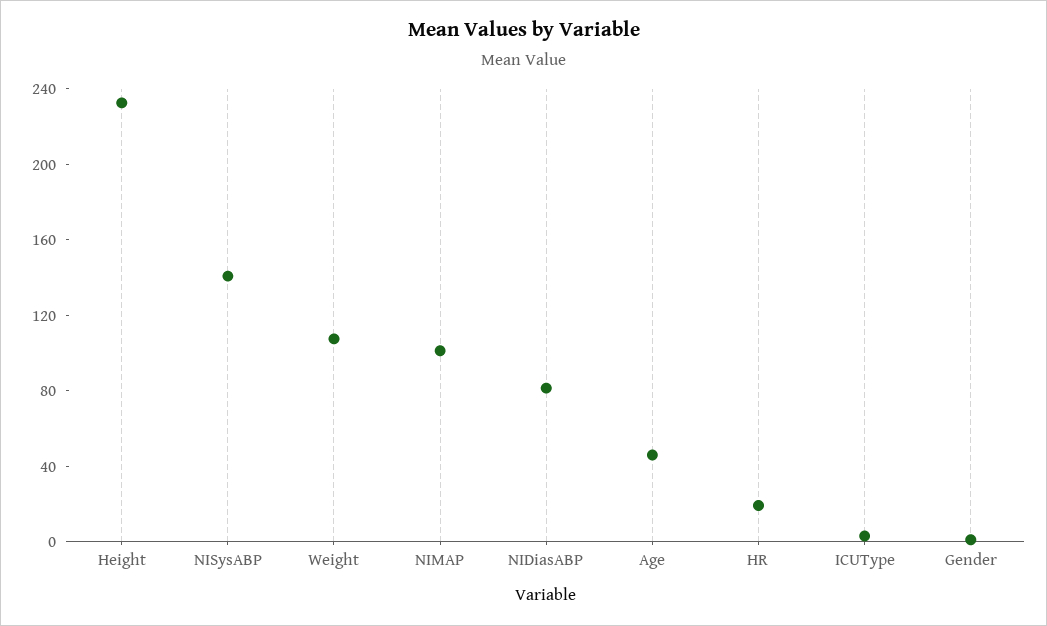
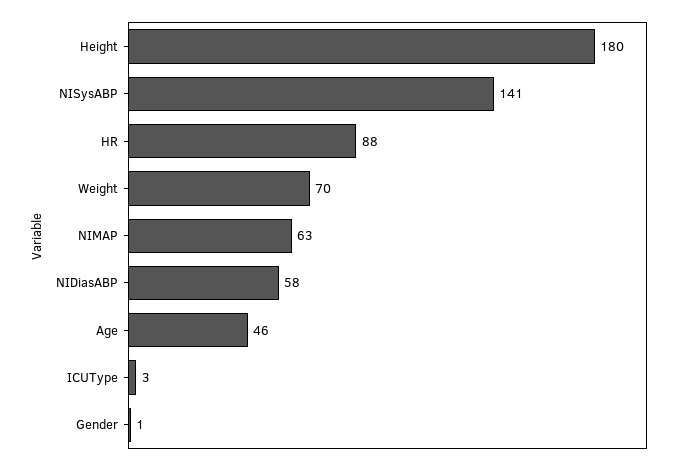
Height: 230 -> 180
Weight: 110 -> 70
NIMAP: 100 -> 63
NIDiasABP: 80 -> 58
HR: 20 -> 88

